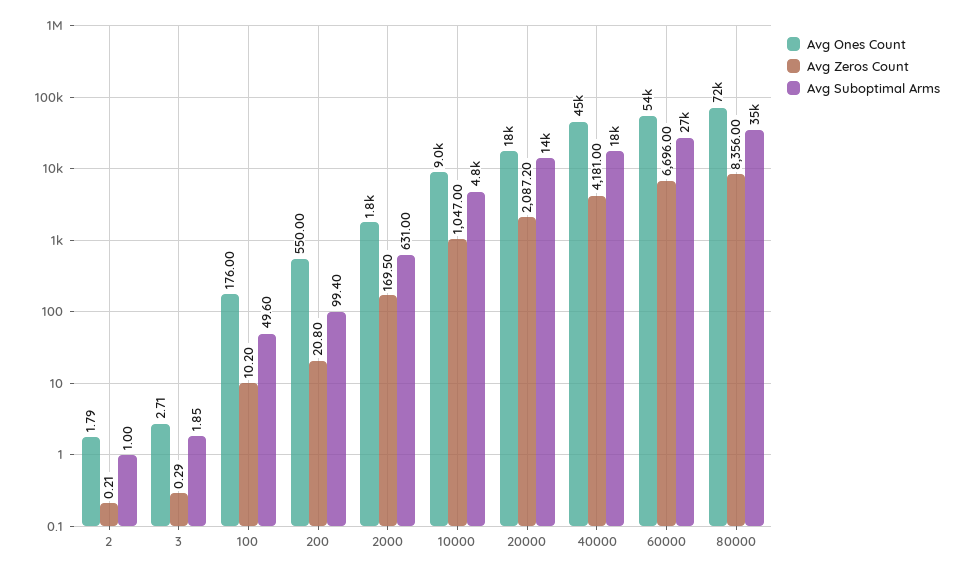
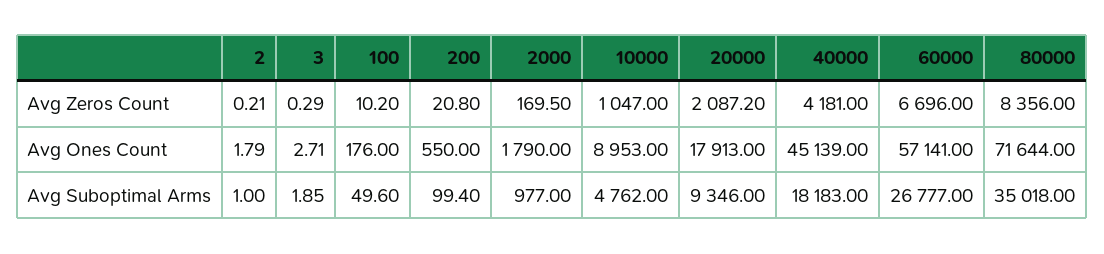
Avg Suboptimal Arms, 2000: 631 -> 977
Avg Suboptimal Arms, 20000: 14000 -> 9346
Avg Ones Count, 60000: 54000 -> 57141

